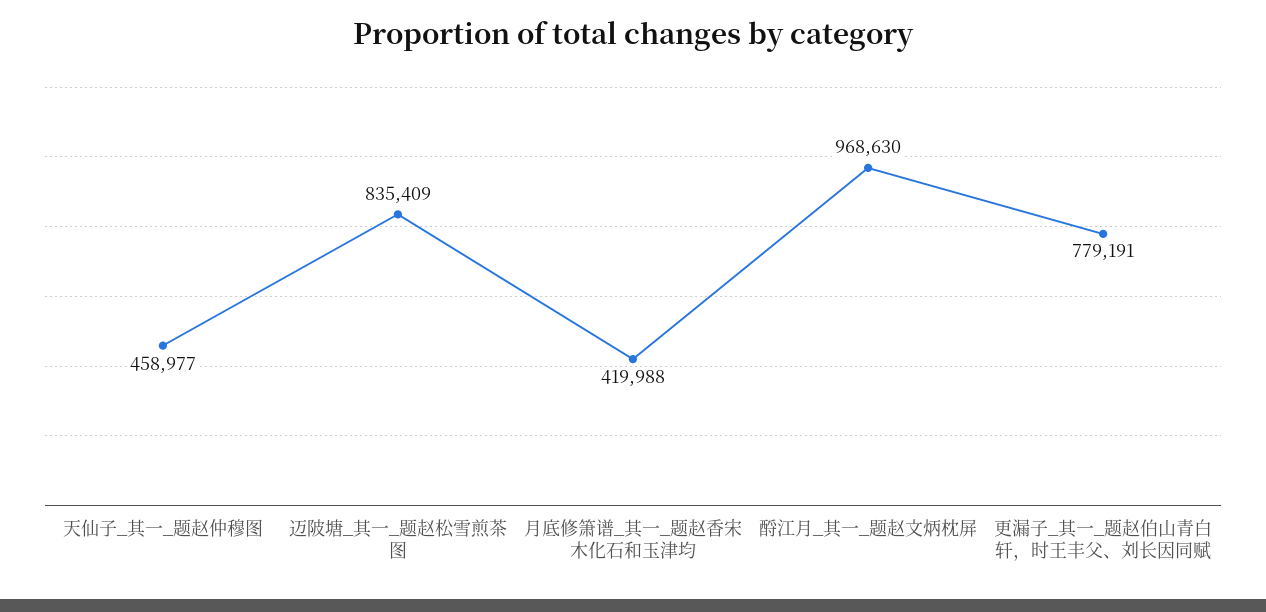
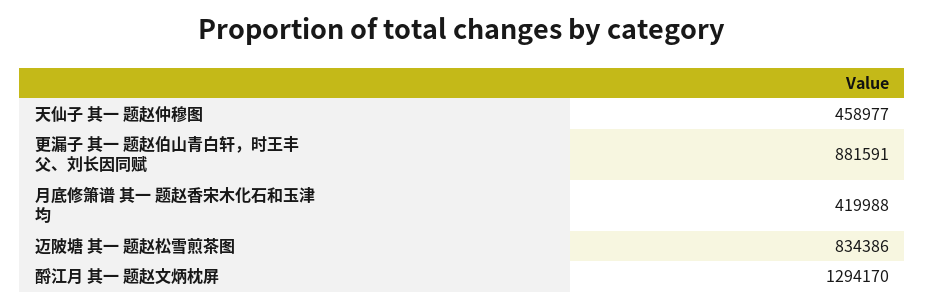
迈陂塘_其一_题赵松雪煎茶图: 835409 -> 834386
酹江月_其一_题赵文炳枕屏: 968630 -> 1294170
更漏子_其一_题赵伯山青白轩，时王丰父、刘长因同赋: 779191 -> 881591

